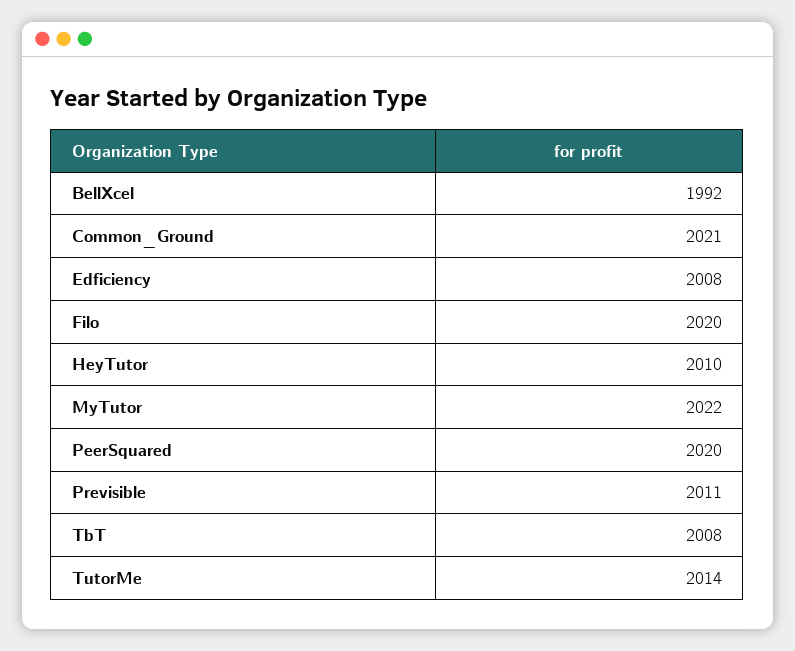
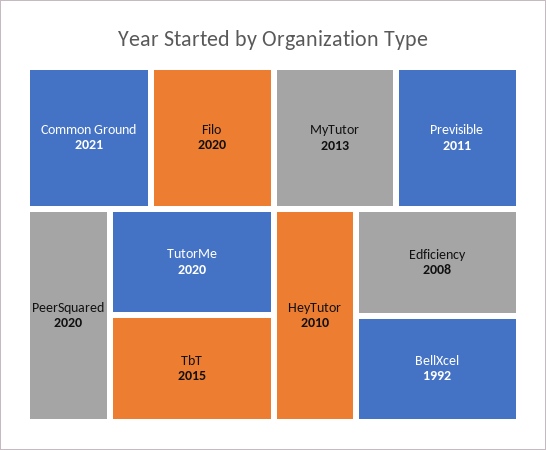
MyTutor: 2022 -> 2013
TbT: 2008 -> 2015
TutorMe: 2014 -> 2020

